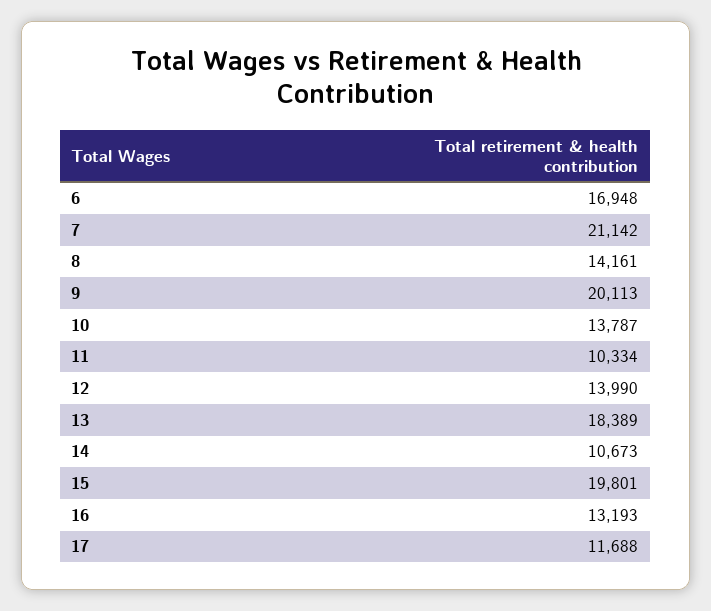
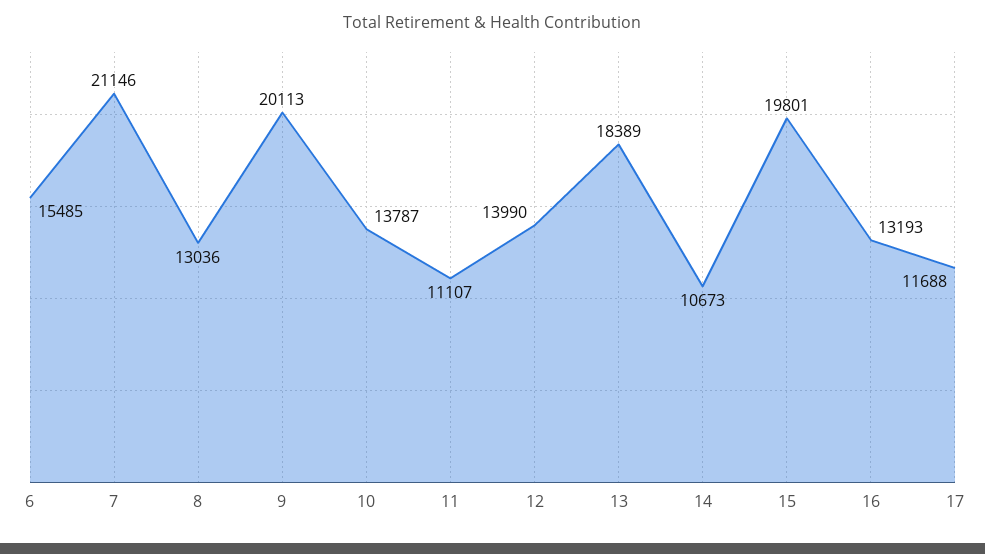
6: 16948 -> 15485
7: 21142 -> 21146
8: 14161 -> 13036
11: 10334 -> 11107

